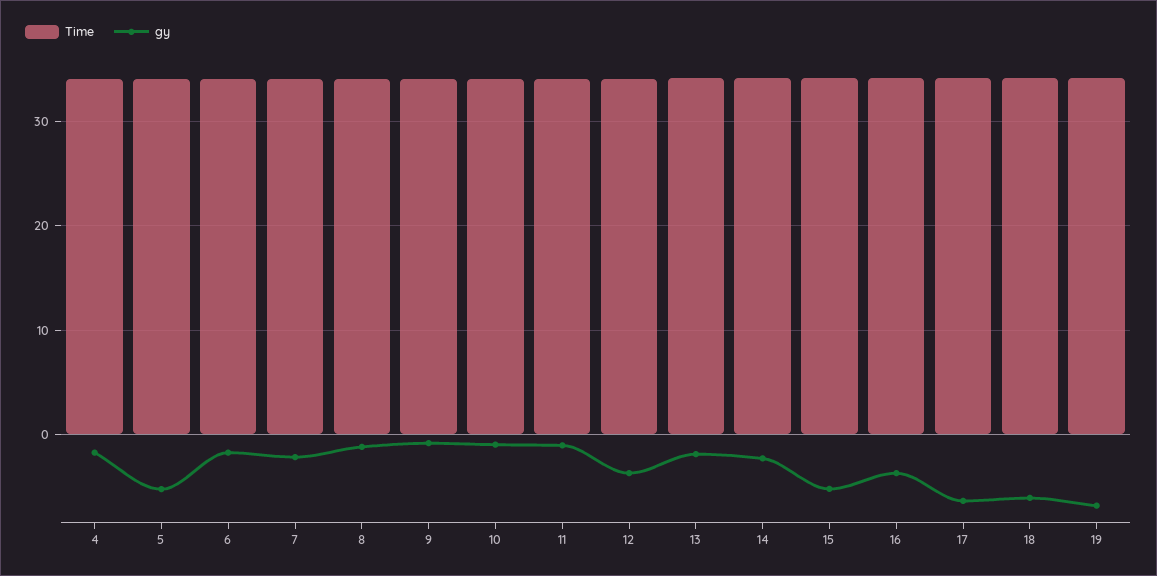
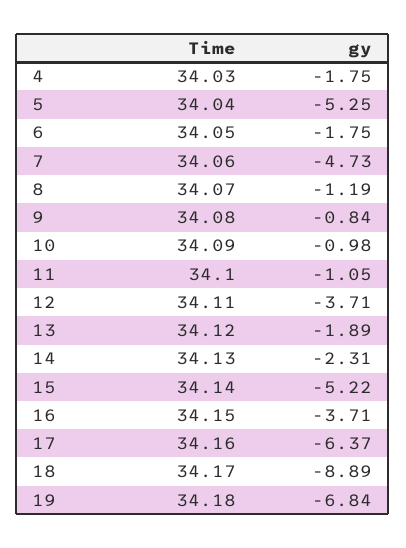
gy, 7: -2 -> -4.73
gy, 18: -6 -> -8.89

